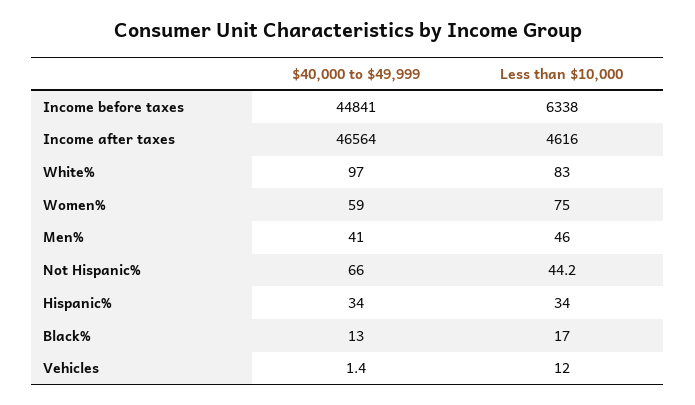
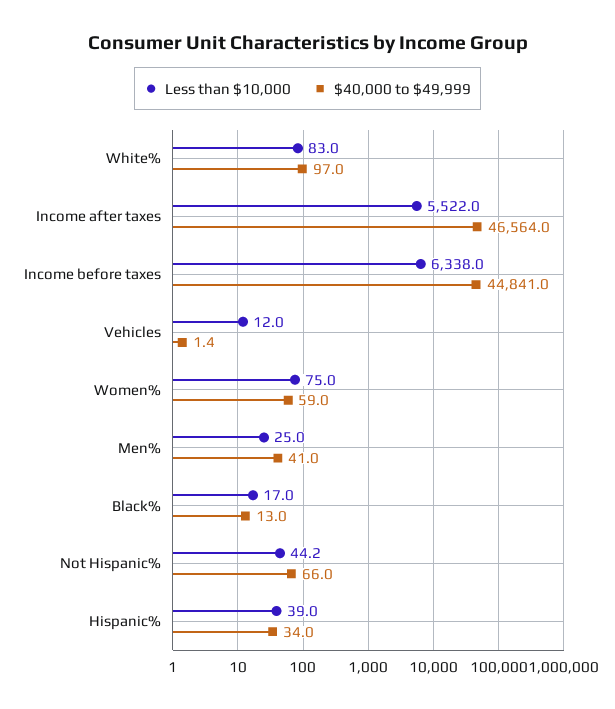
Less than $10,000, Income after taxes: 4616 -> 5522
Less than $10,000, Men%: 46 -> 25
Less than $10,000, Hispanic%: 34 -> 39

